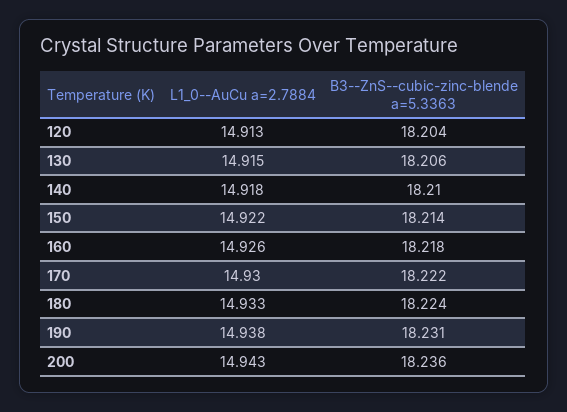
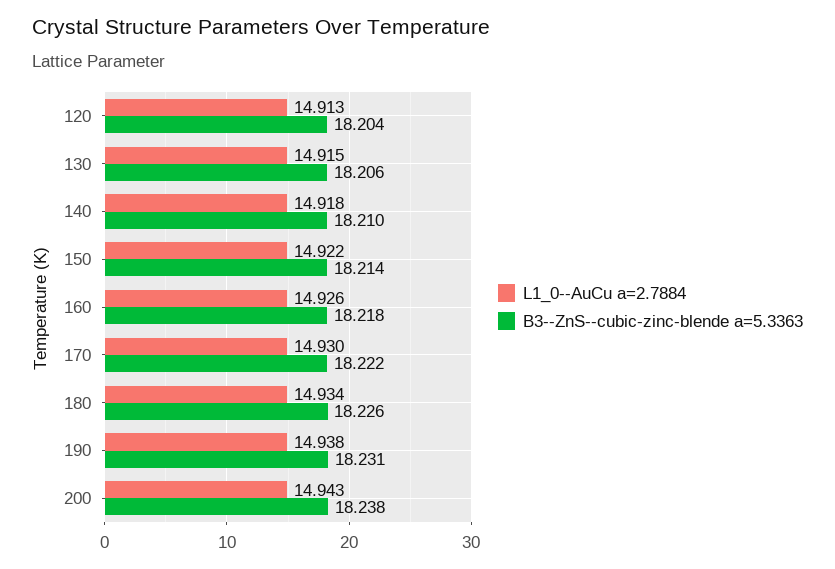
L1_0--AuCu a=2.7884, 180: 14.933 -> 14.934
B3--ZnS--cubic-zinc-blende a=5.3363, 180: 18.224 -> 18.226
B3--ZnS--cubic-zinc-blende a=5.3363, 200: 18.236 -> 18.238

